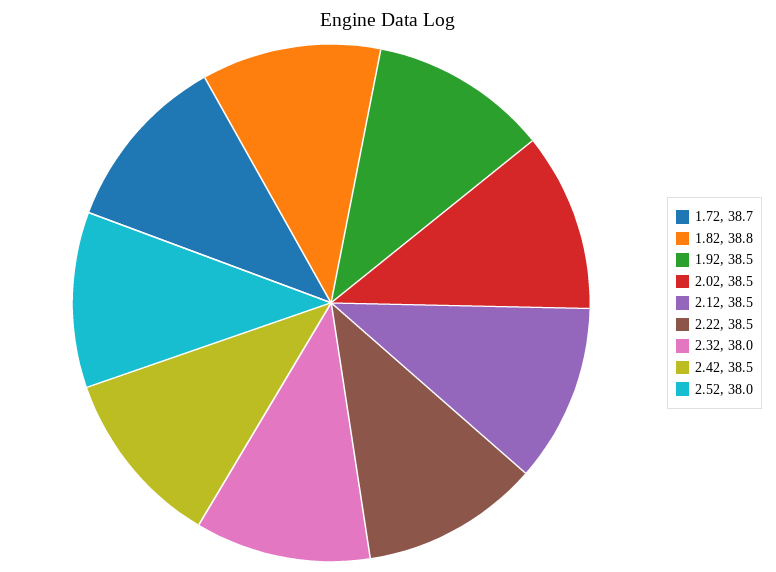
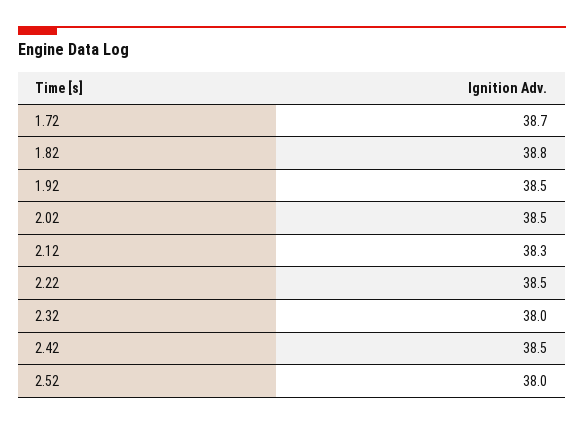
2.12: 38.5 -> 38.3

